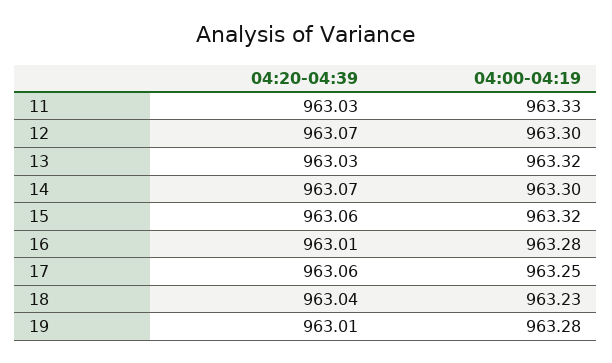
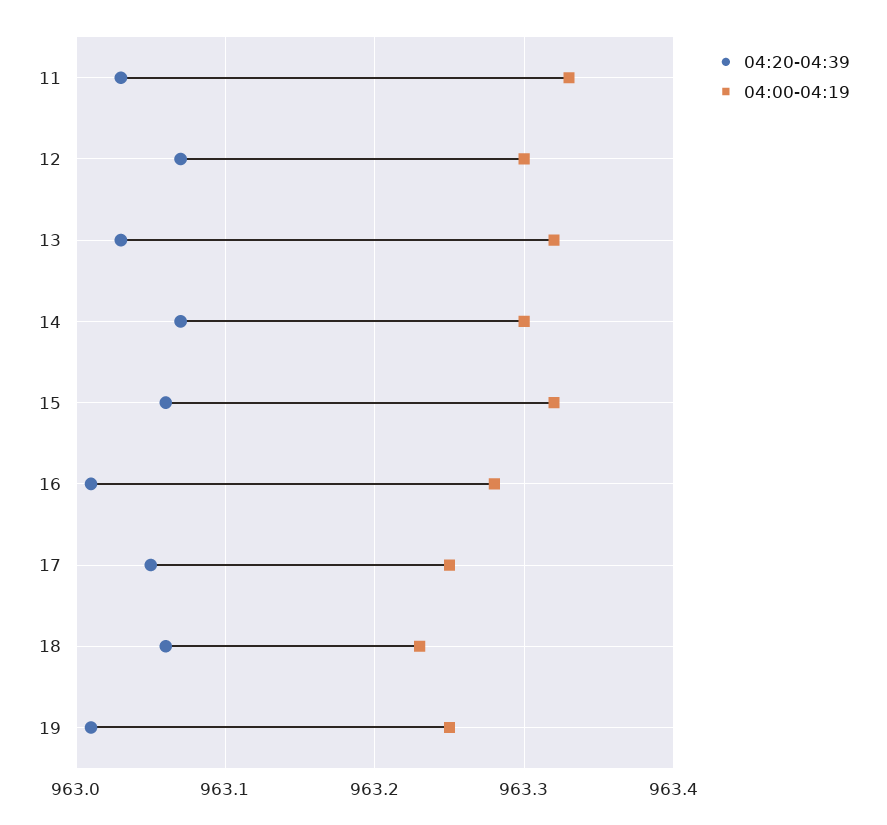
04:20-04:39, 17: 963.06 -> 963.05
04:20-04:39, 18: 963.04 -> 963.06
04:00-04:19, 19: 963.28 -> 963.25

